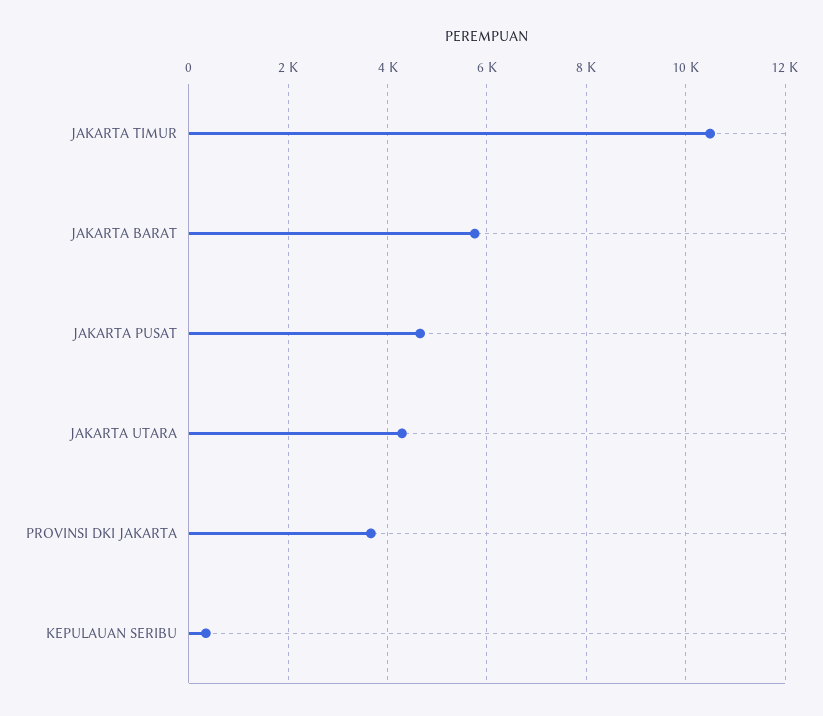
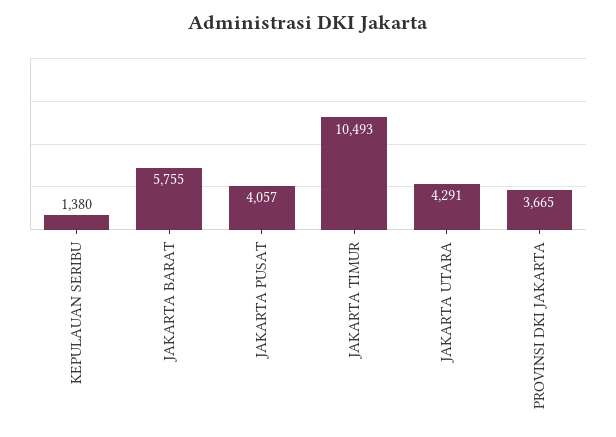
JAKARTA PUSAT: 4600 -> 4057
KEPULAUAN SERIBU: 400 -> 1380

